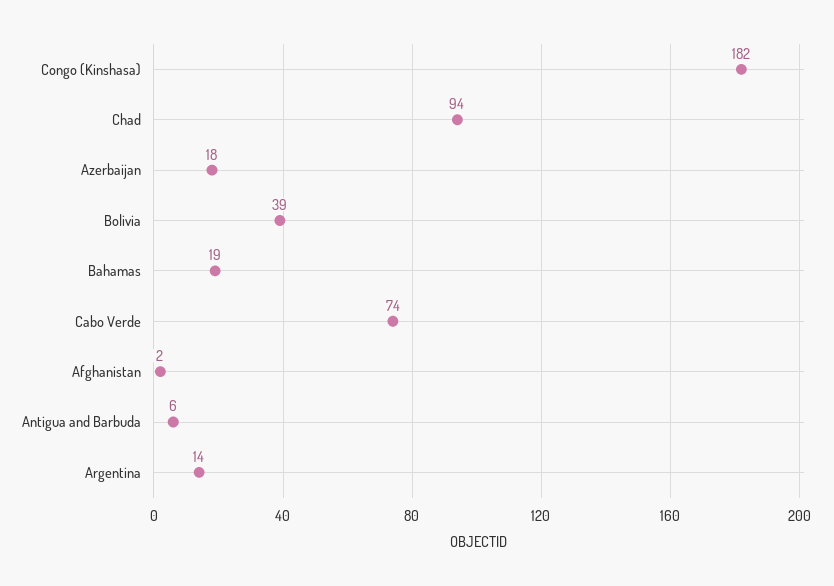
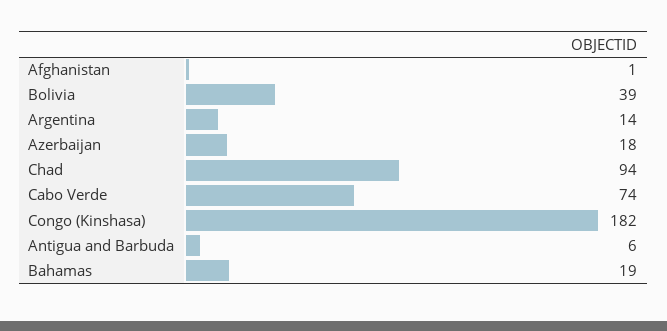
Afghanistan: 2 -> 1

